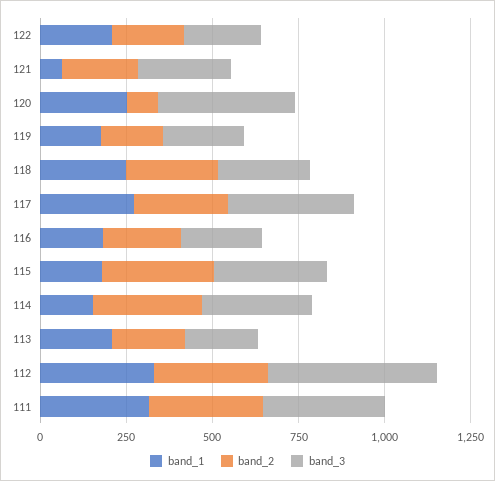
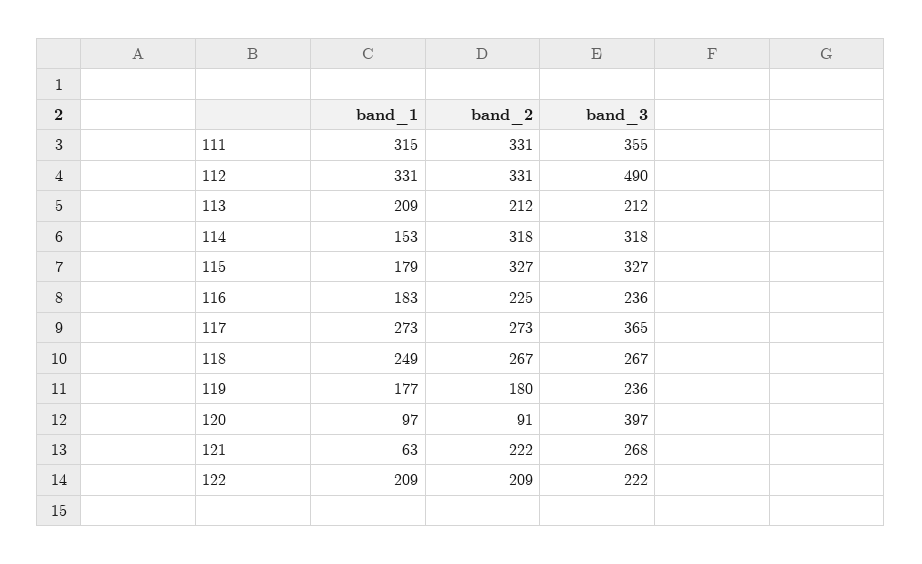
band_1, 120: 250 -> 97

